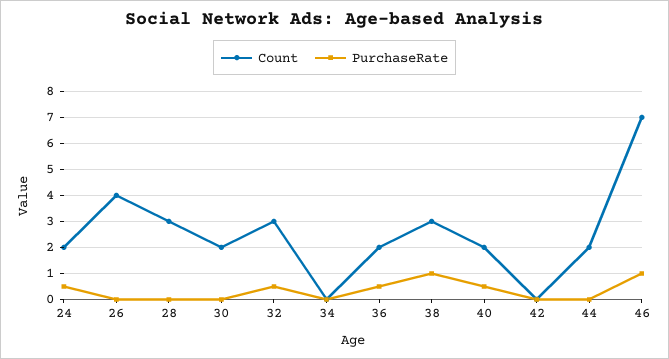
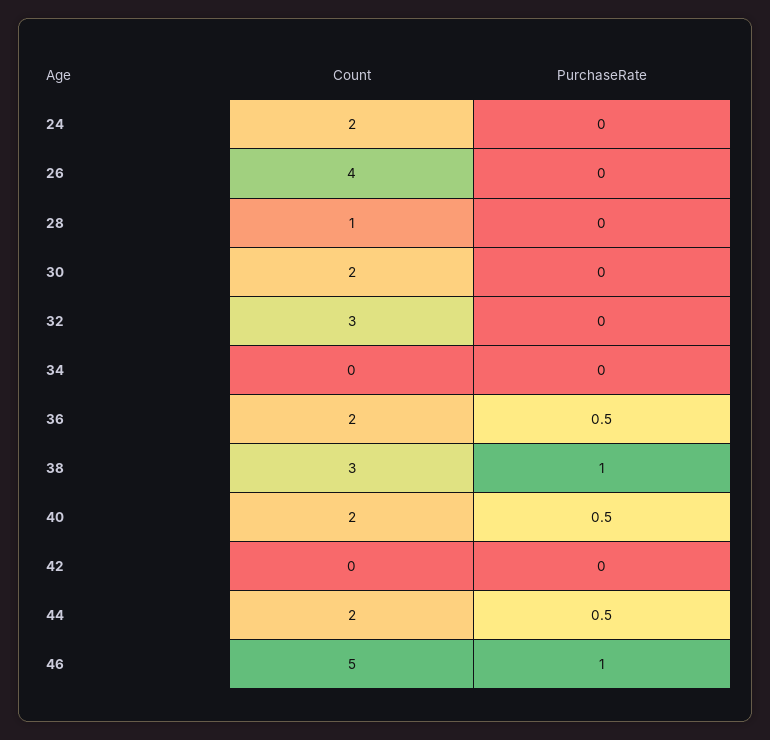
PurchaseRate, 24: 0.5 -> 0
Count, 28: 3 -> 1
PurchaseRate, 32: 0.5 -> 0
PurchaseRate, 44: 0 -> 0.5
Count, 46: 7 -> 5

